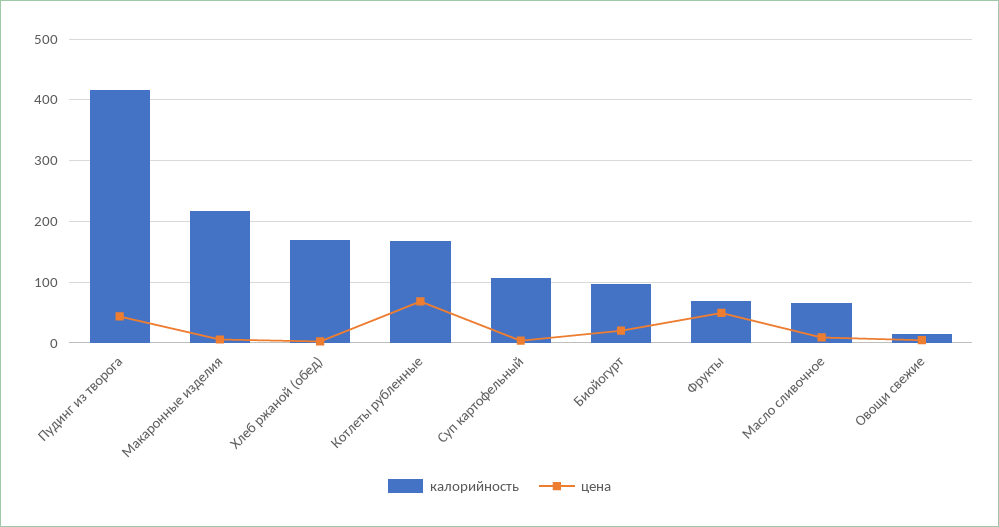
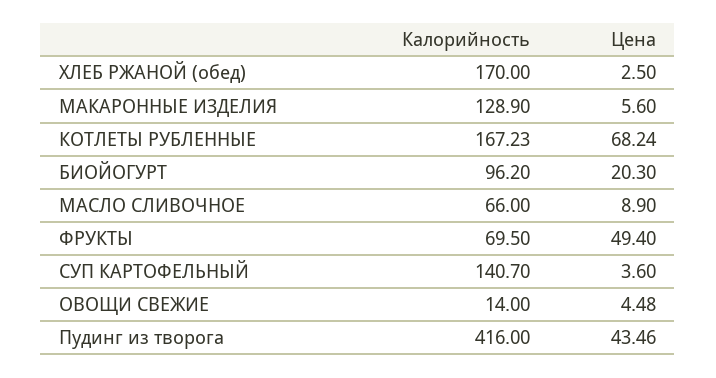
калорийность, Макаронные изделия: 220 -> 128.9
калорийность, Суп картофельный: 110 -> 140.7

